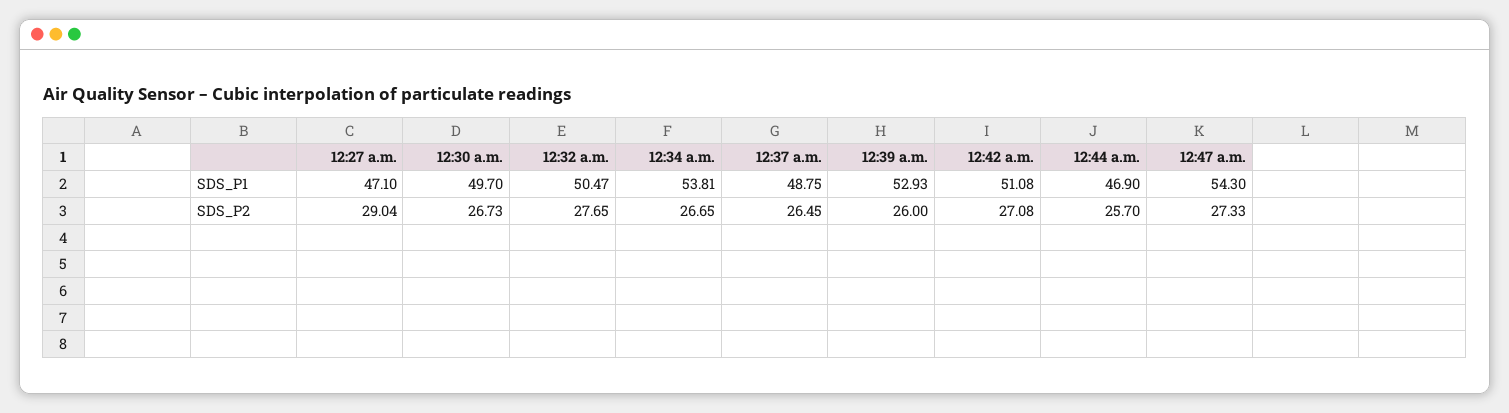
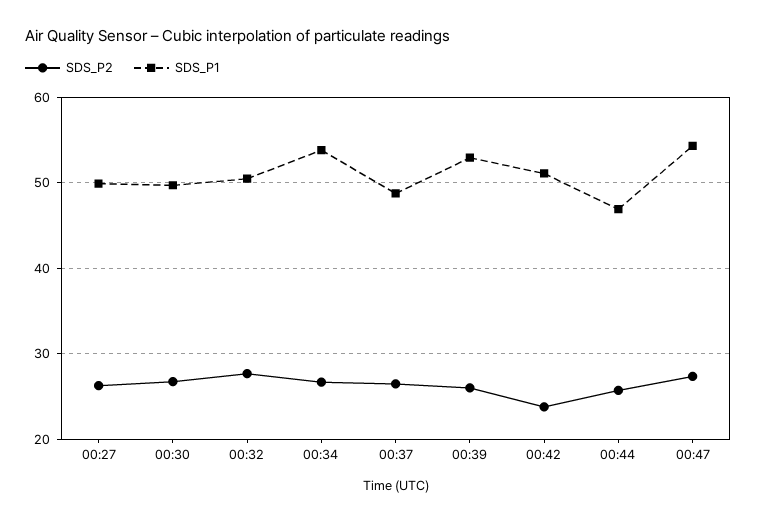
SDS_P1, 12:27 a.m.: 47.1 -> 50
SDS_P2, 12:27 a.m.: 29.04 -> 26
SDS_P2, 12:42 a.m.: 27.08 -> 24

